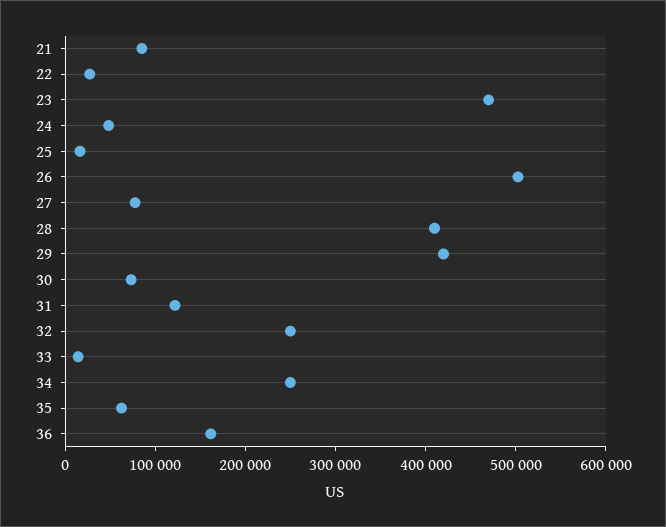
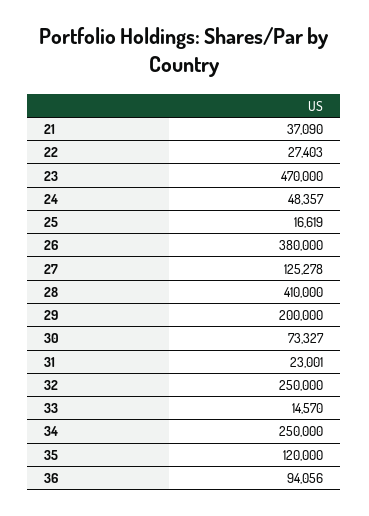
21: 80000 -> 37090
26: 500000 -> 380000
27: 80000 -> 125278
29: 420000 -> 200000
31: 120000 -> 23001
35: 60000 -> 120000
36: 160000 -> 94056

